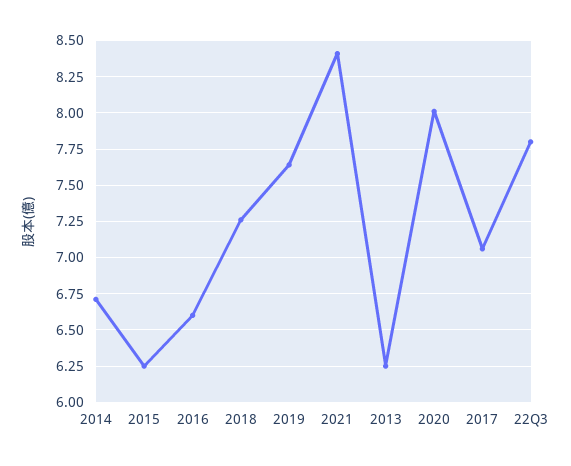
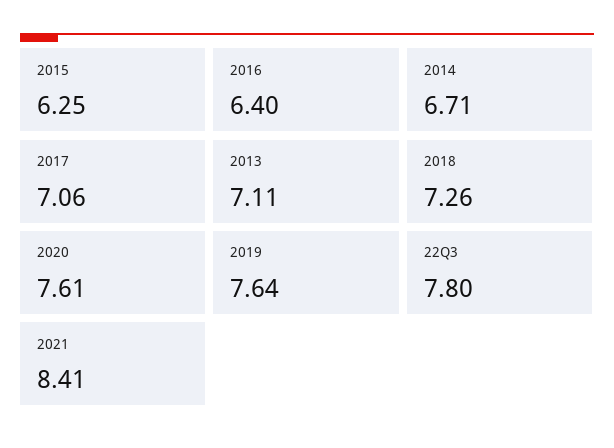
2016: 6.6 -> 6.4
2013: 6.25 -> 7.11
2020: 8 -> 7.61

